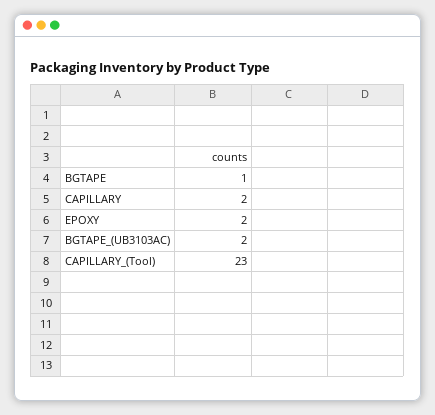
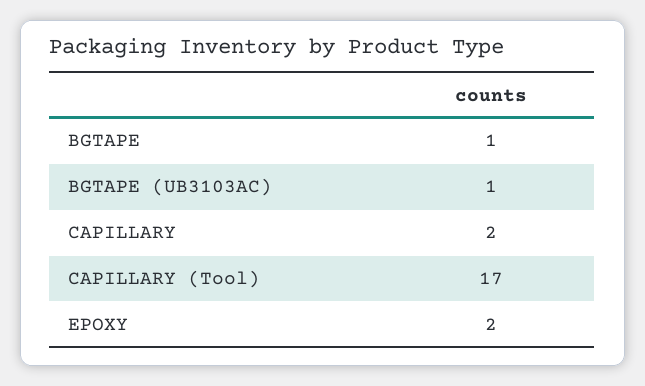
BGTAPE_(UB3103AC): 2 -> 1
CAPILLARY_(Tool): 23 -> 17

